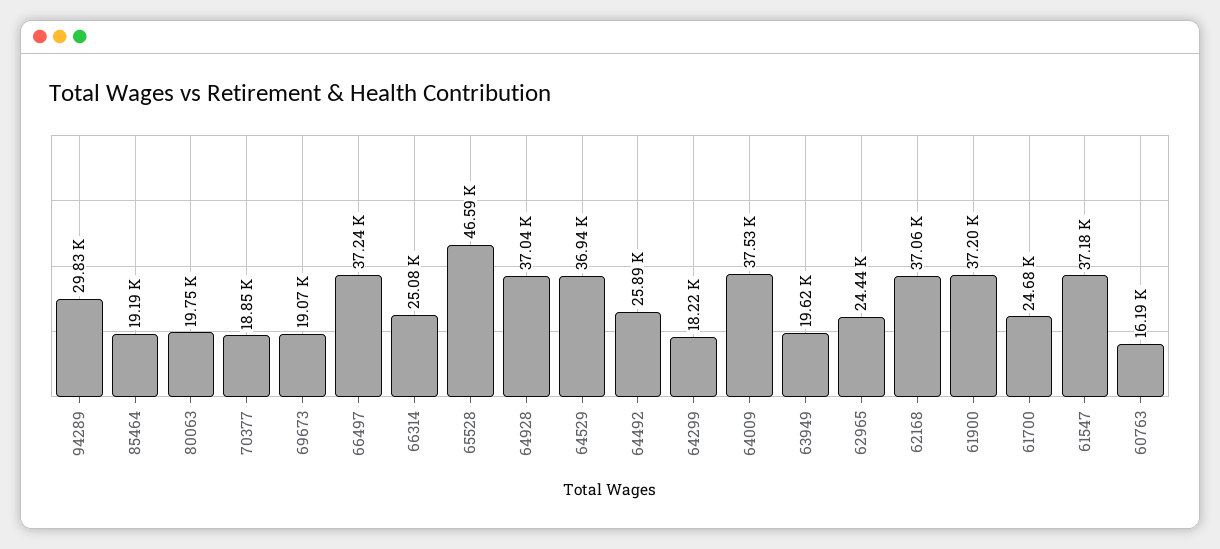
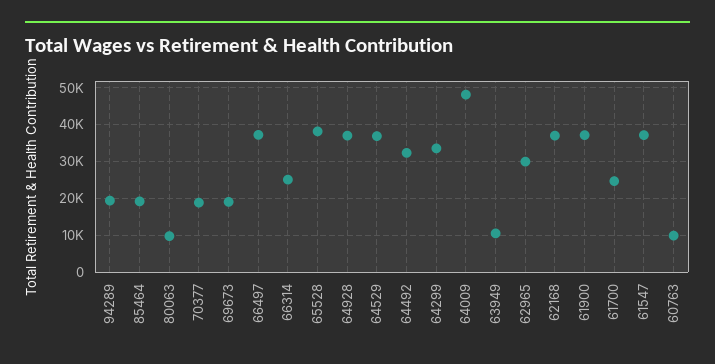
94289: 29830 -> 20000
80063: 19750 -> 10000
65528: 46590 -> 38000
64492: 25890 -> 32000
64299: 18220 -> 34000
64009: 37530 -> 48000
63949: 19620 -> 10000
62965: 24440 -> 30000
60763: 16190 -> 10000

